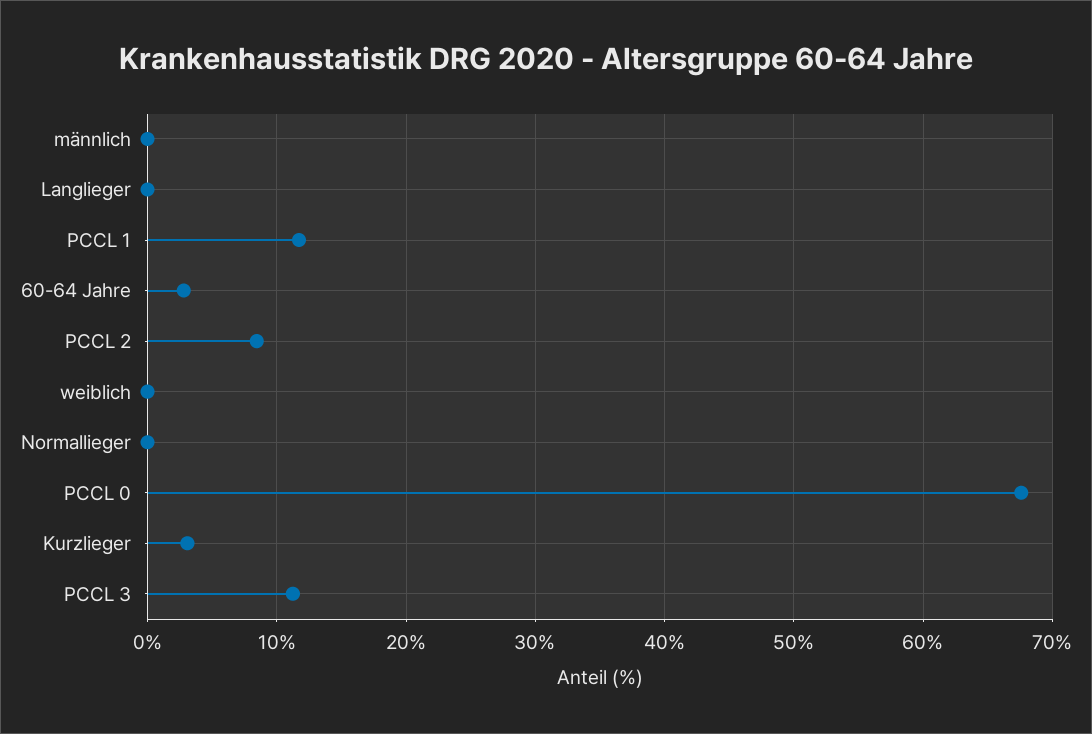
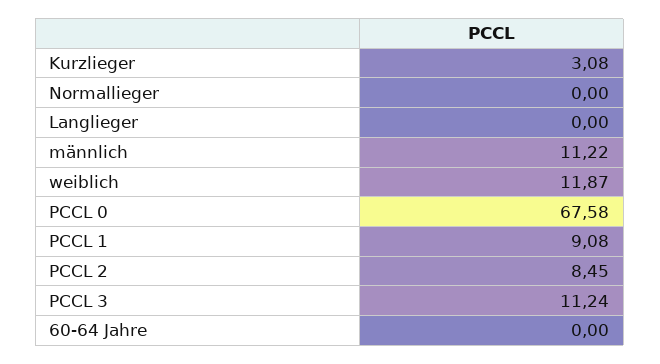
männlich: 0 -> 11.22
PCCL 1: 12 -> 9.08
60-64 Jahre: 3 -> 0
weiblich: 0 -> 11.87

